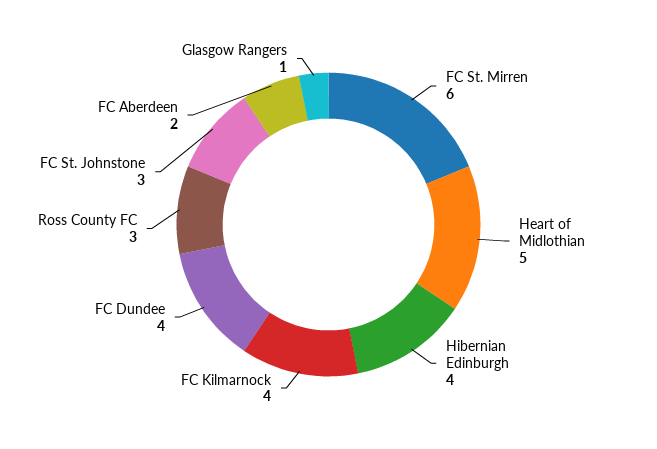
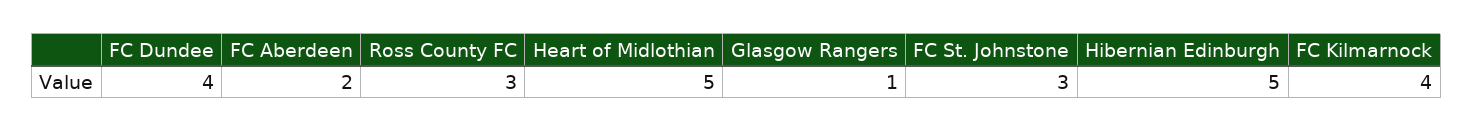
FC St. Mirren: 6 -> none
Hibernian Edinburgh: 4 -> 5

